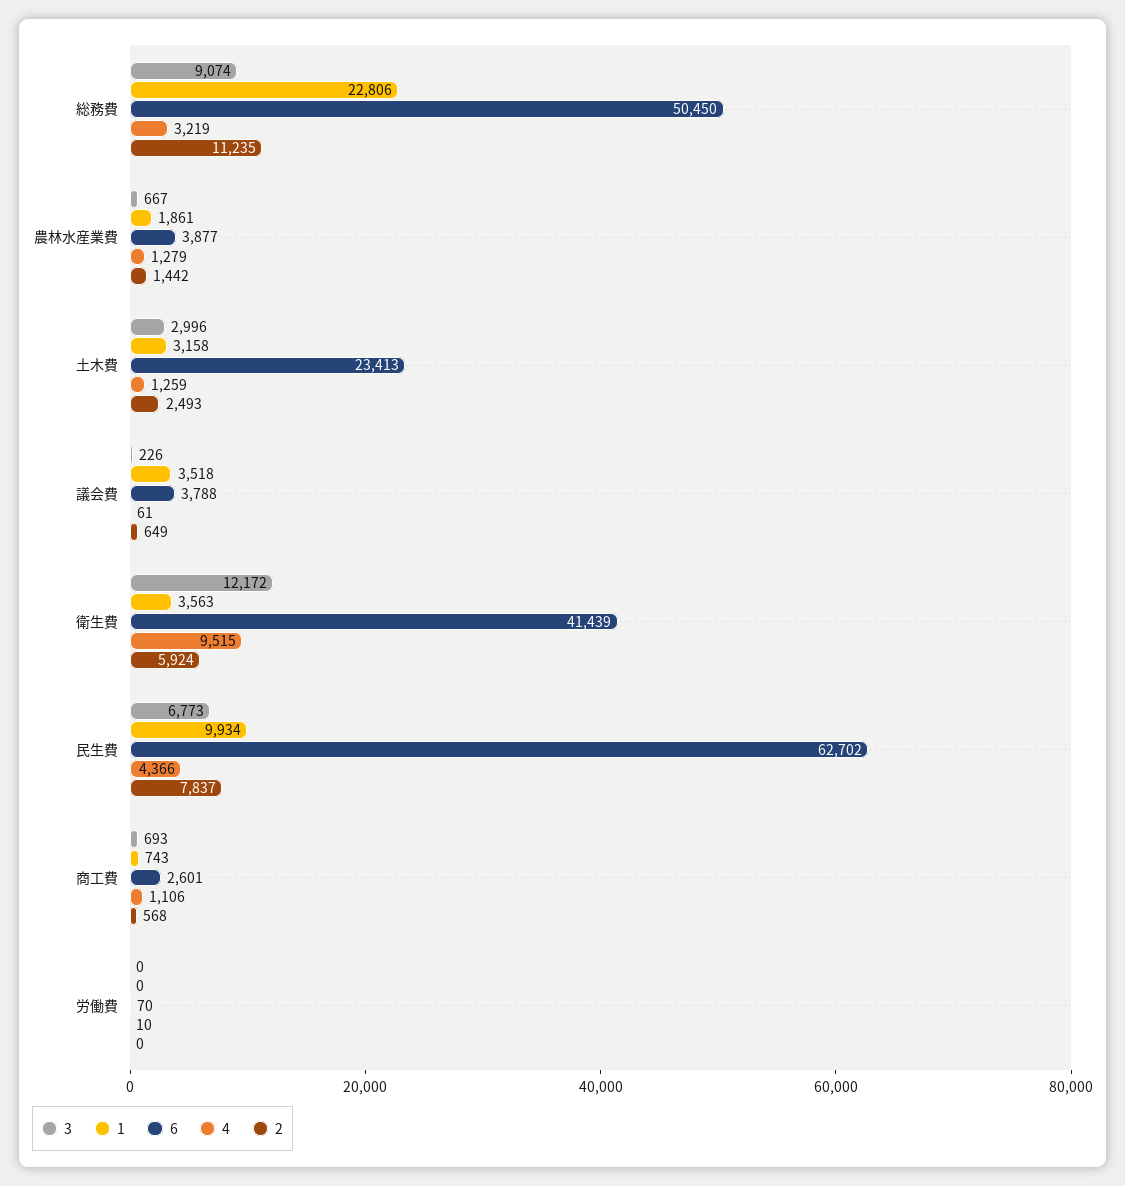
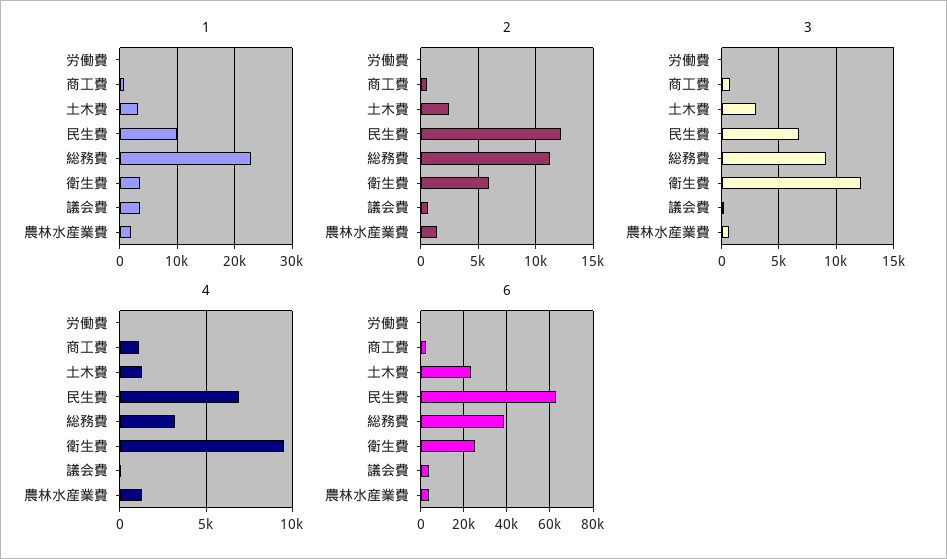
6, 総務費: 50450 -> 40000
6, 衛生費: 41439 -> 25000
4, 民生費: 4366 -> 7000
2, 民生費: 7837 -> 12000

